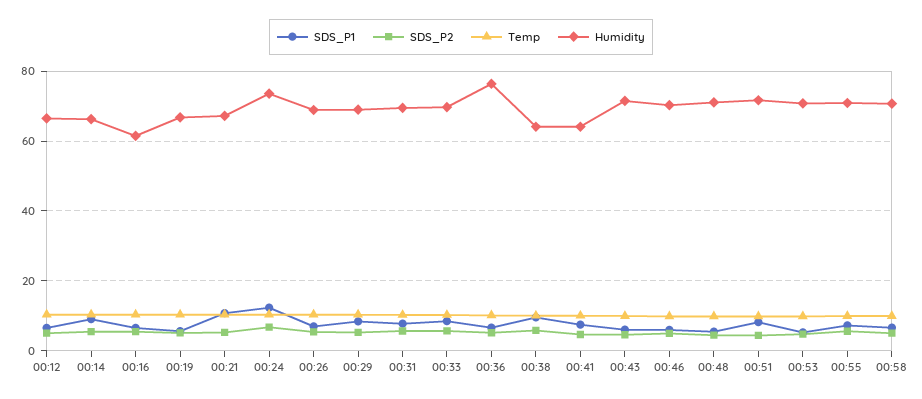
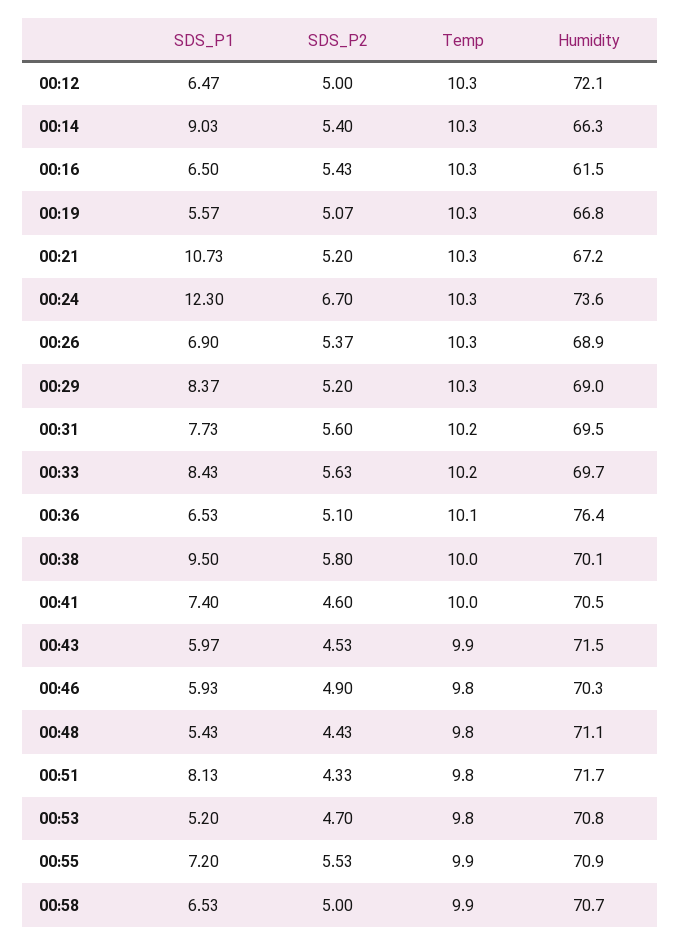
Humidity, 00:12: 66 -> 72.1
Humidity, 00:38: 64 -> 70.1
Humidity, 00:41: 64 -> 70.5

